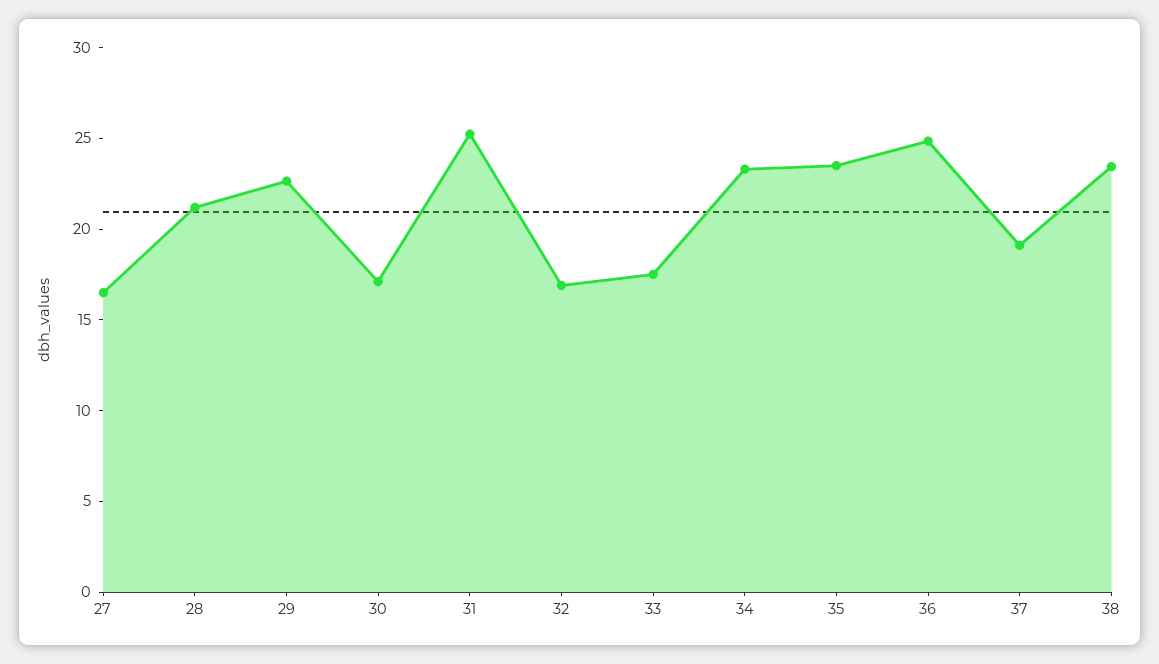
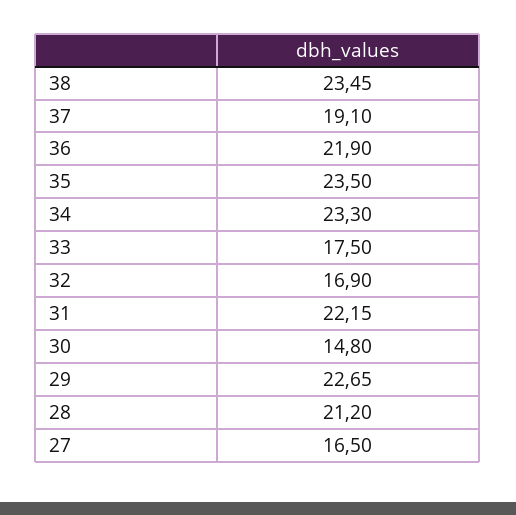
30: 17 -> 14.8
31: 25 -> 22.15
36: 25 -> 21.9

